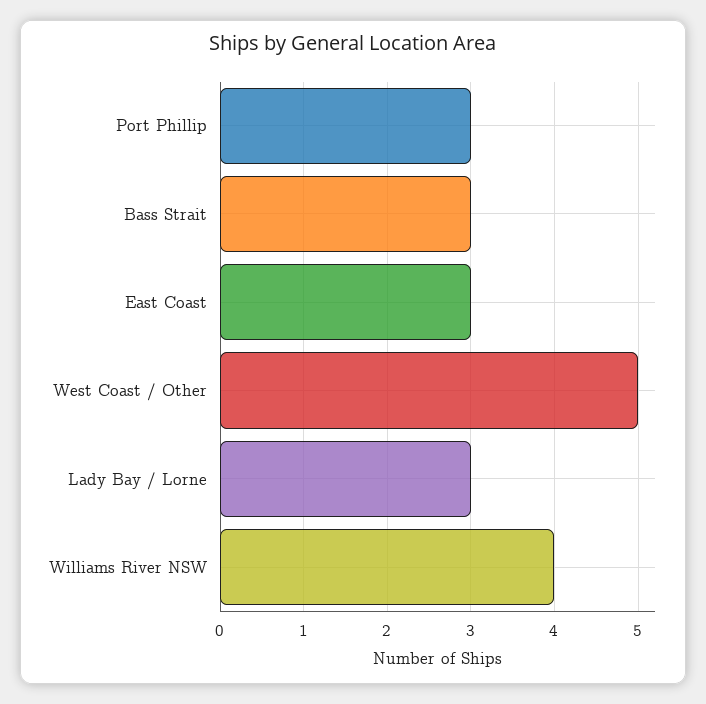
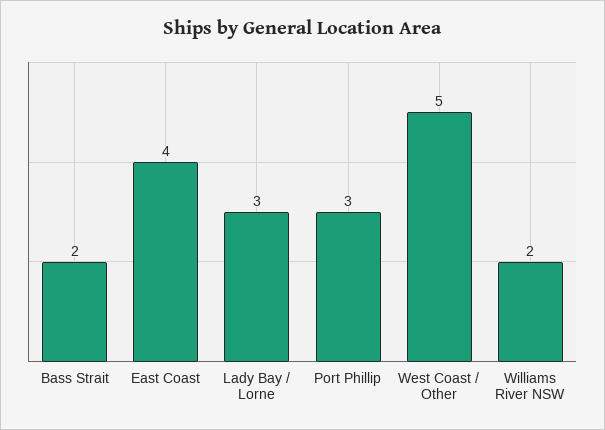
Bass Strait: 3 -> 2
East Coast: 3 -> 4
Williams River NSW: 4 -> 2

